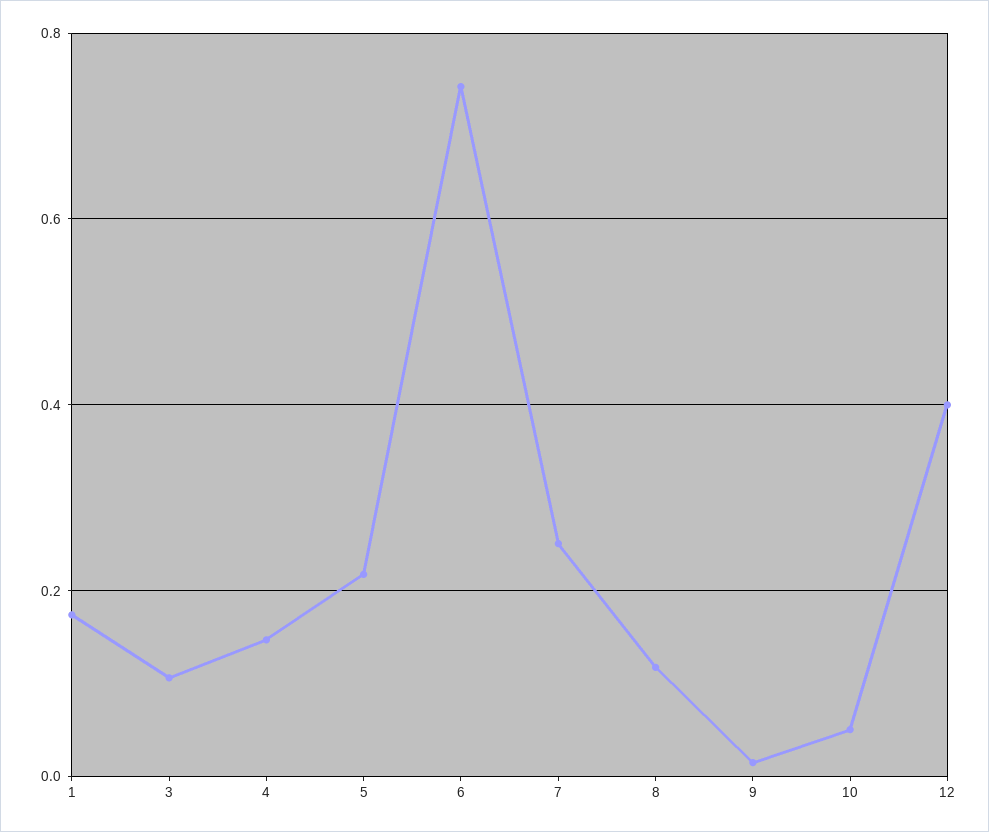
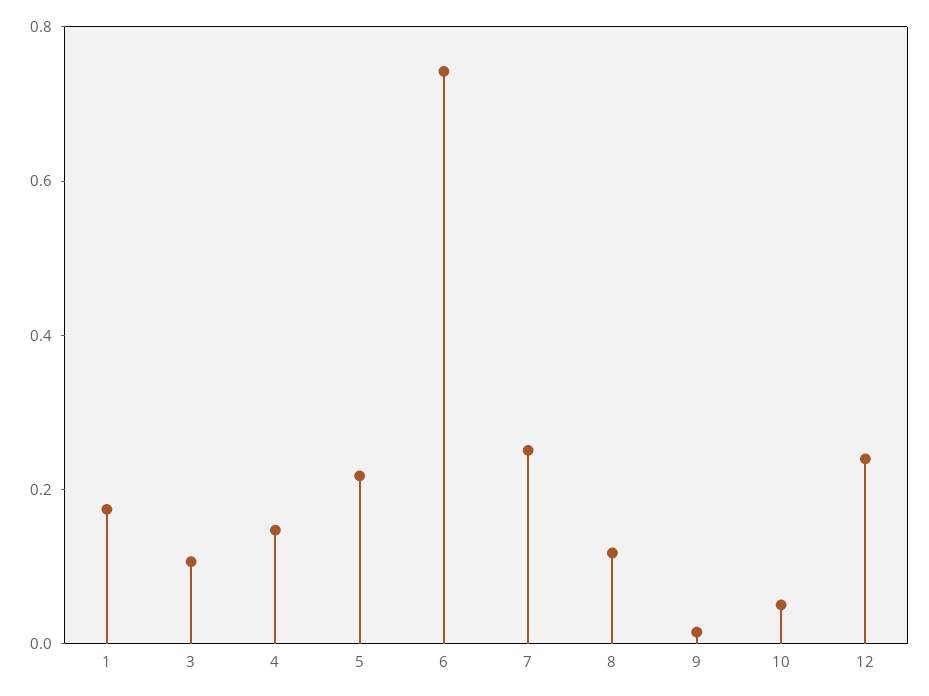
12: 0.4 -> 0.25

